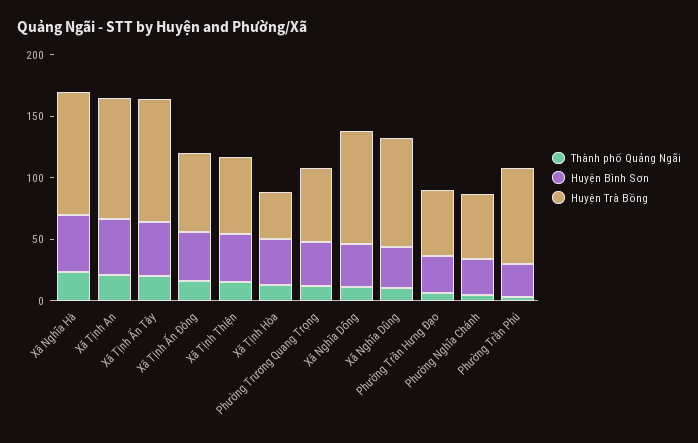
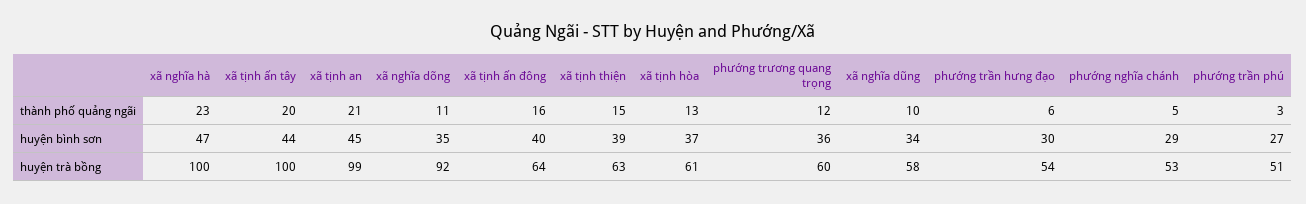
Huyện Trà Bồng, Xã Tịnh Hòa: 40 -> 61
Huyện Trà Bồng, Xã Nghĩa Dũng: 90 -> 58
Huyện Trà Bồng, Phường Trần Phú: 80 -> 51

